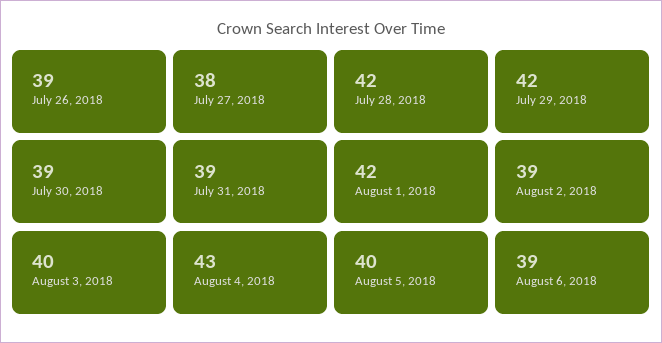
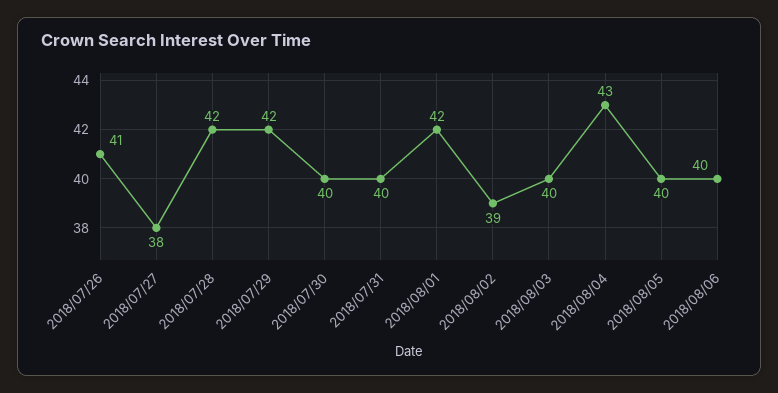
July 26, 2018: 39 -> 41
July 30, 2018: 39 -> 40
July 31, 2018: 39 -> 40
August 6, 2018: 39 -> 40

